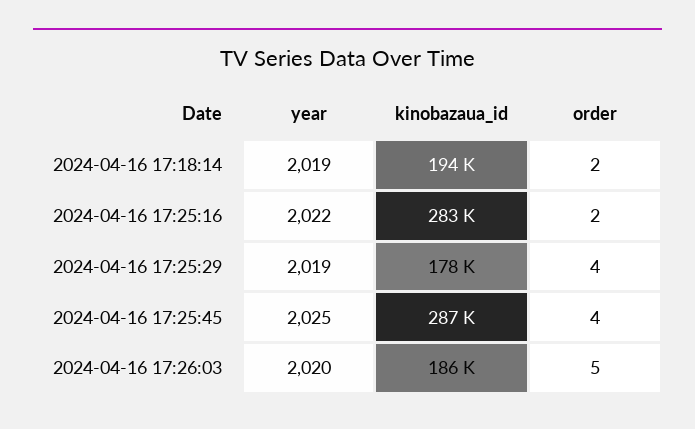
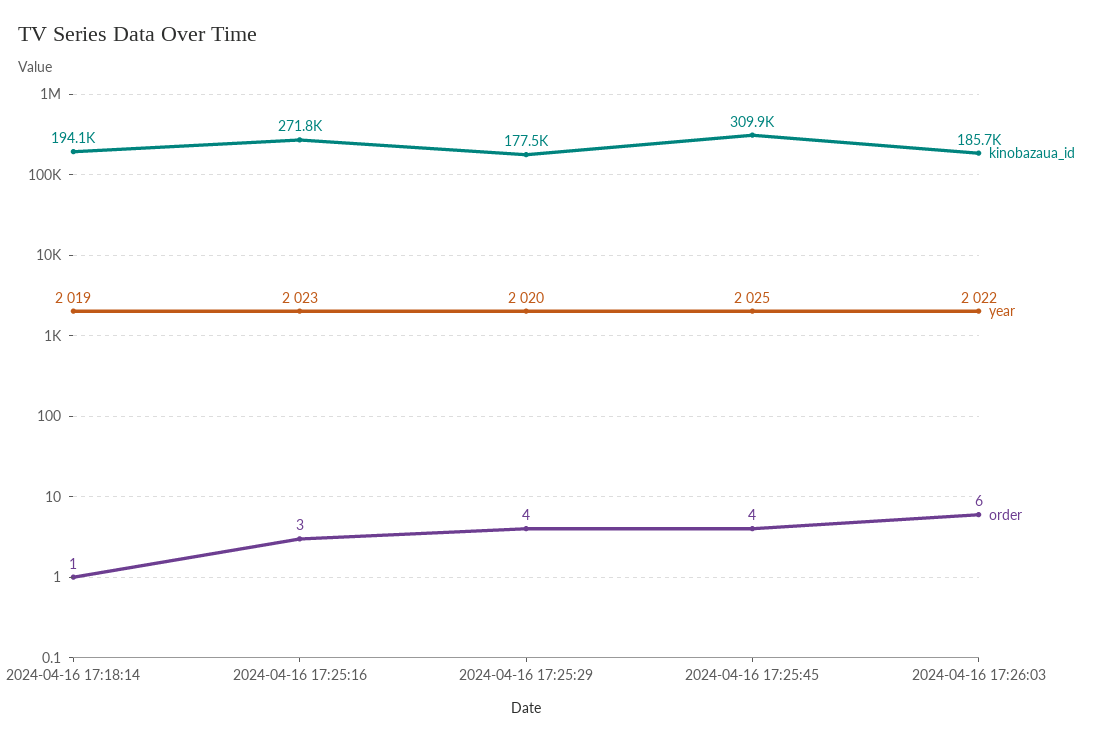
order, 2024-04-16 17:18:14: 2 -> 1
year, 2024-04-16 17:25:16: 2022 -> 2023
kinobazaua_id, 2024-04-16 17:25:16: 283000 -> 271800
order, 2024-04-16 17:25:16: 2 -> 3
year, 2024-04-16 17:25:29: 2019 -> 2020
kinobazaua_id, 2024-04-16 17:25:45: 287000 -> 309900
year, 2024-04-16 17:26:03: 2020 -> 2022
order, 2024-04-16 17:26:03: 5 -> 6

